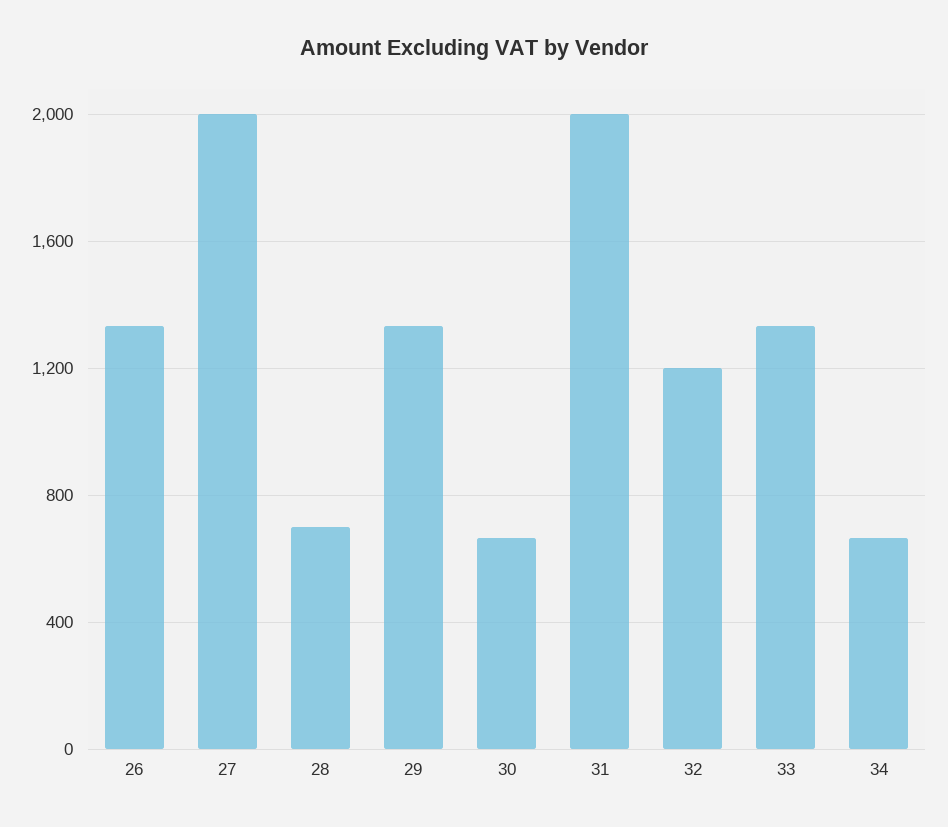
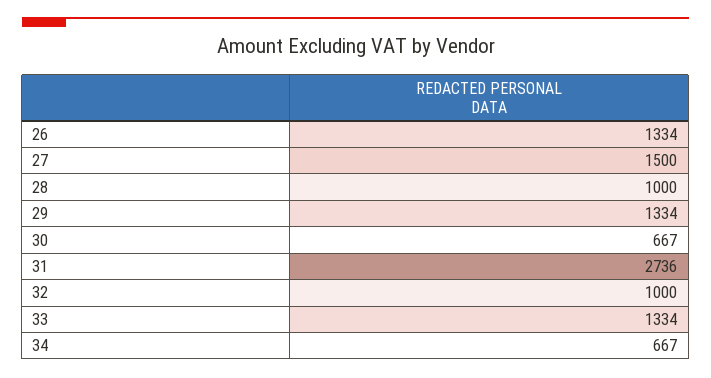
27: 2000 -> 1500
28: 700 -> 1000
31: 2000 -> 2736
32: 1200 -> 1000

